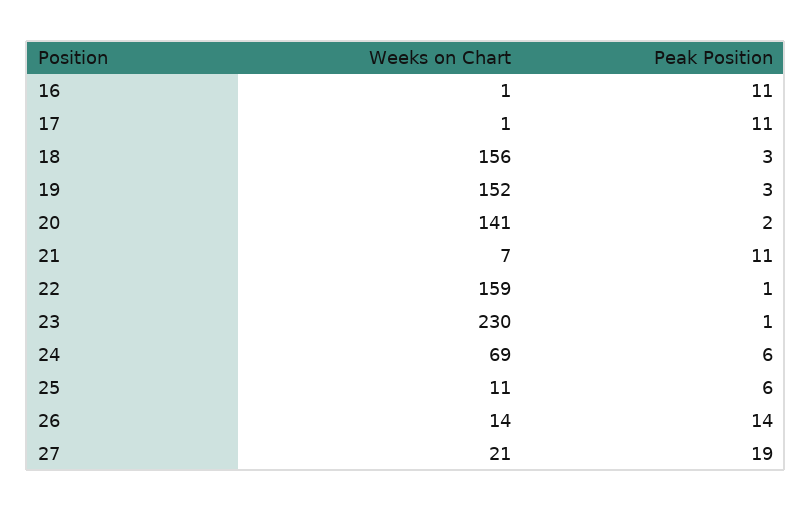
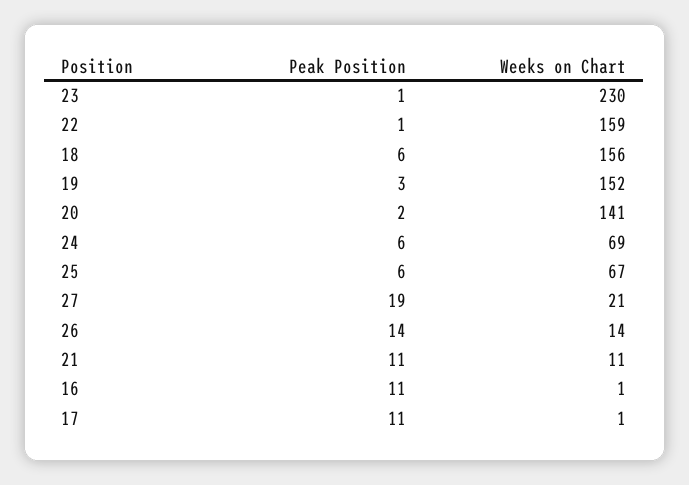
Peak Position, 18: 3 -> 6
Weeks on Chart, 21: 7 -> 11
Weeks on Chart, 25: 11 -> 67

